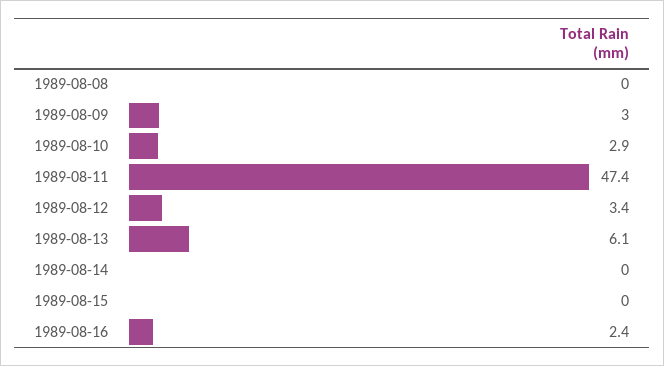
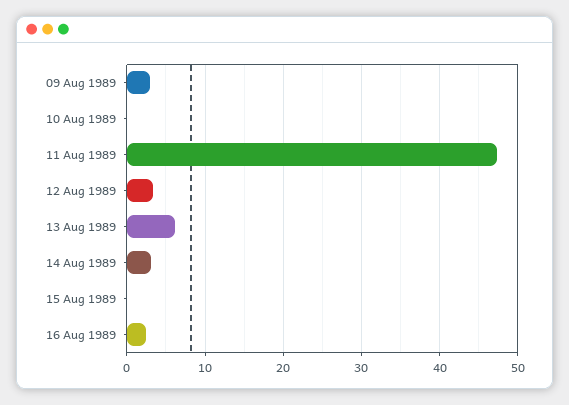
1989-08-08: 0 -> none
1989-08-10: 2.9 -> 0
1989-08-14: 0 -> 3

